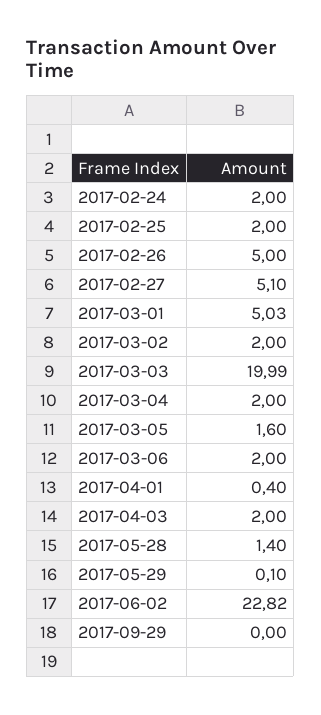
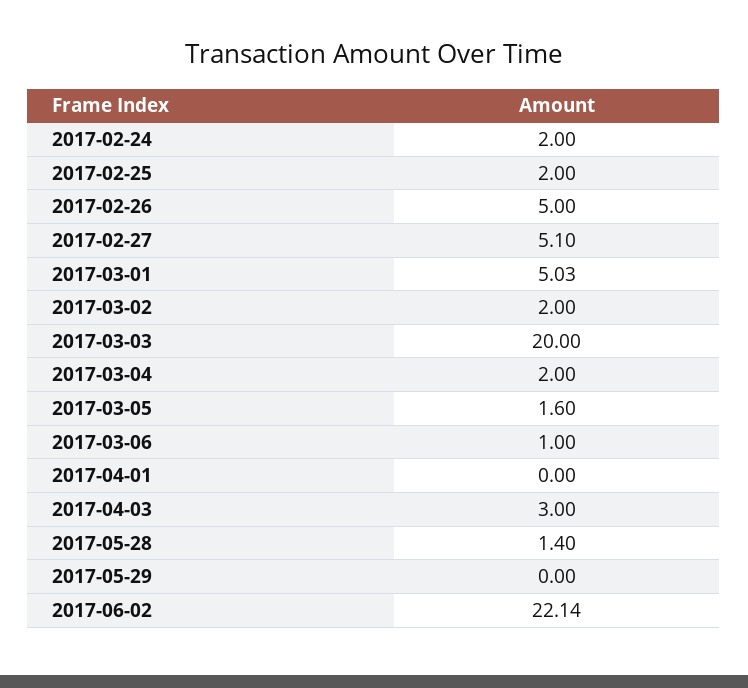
2017-03-03: 19.99 -> 20
2017-03-06: 2 -> 1
2017-04-01: 0.4 -> 0
2017-04-03: 2 -> 3
2017-05-29: 0.1 -> 0
2017-06-02: 22.82 -> 22.14
2017-09-29: 0 -> none

